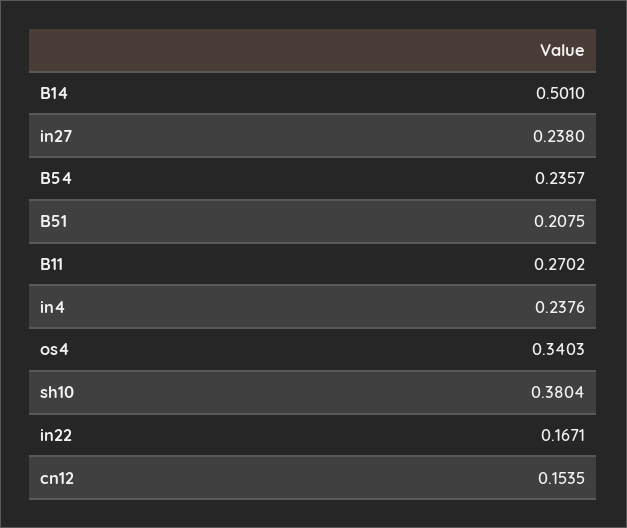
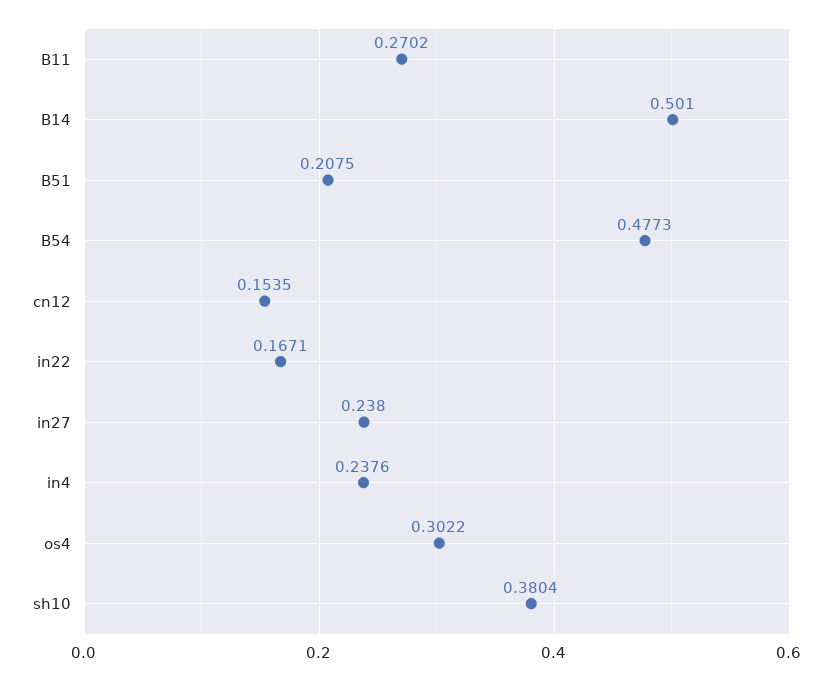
B54: 0.2357 -> 0.4773
os4: 0.3403 -> 0.3022

